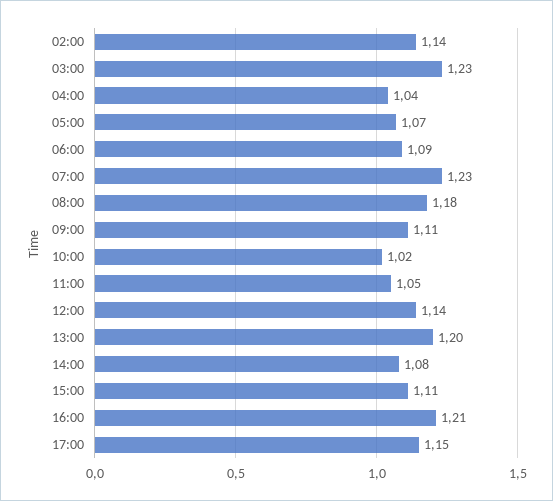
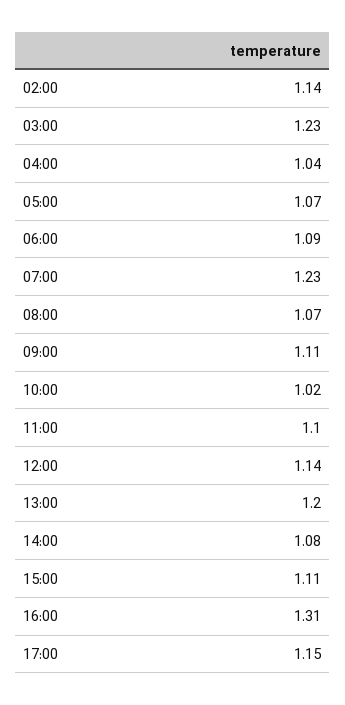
08:00: 1.18 -> 1.07
11:00: 1.05 -> 1.1
16:00: 1.21 -> 1.31

